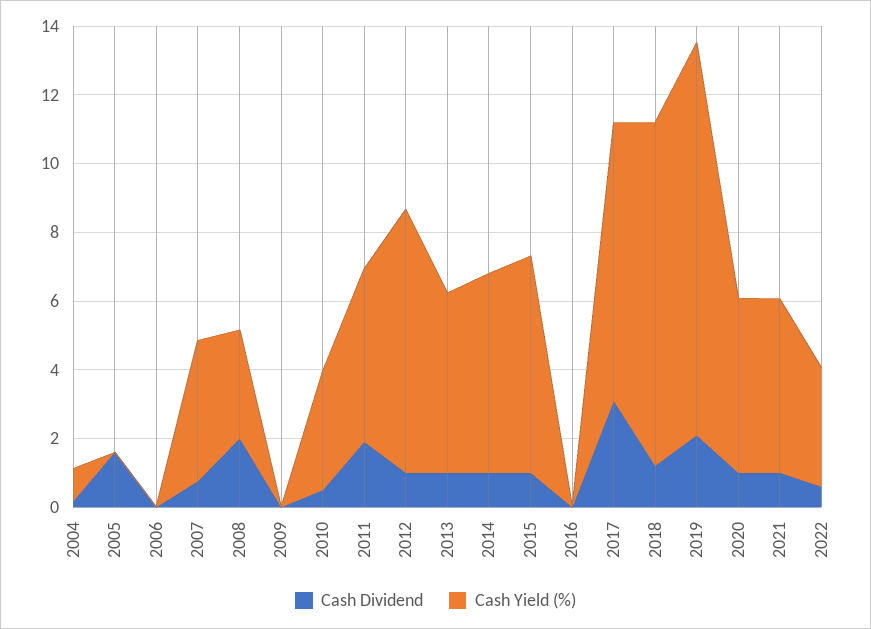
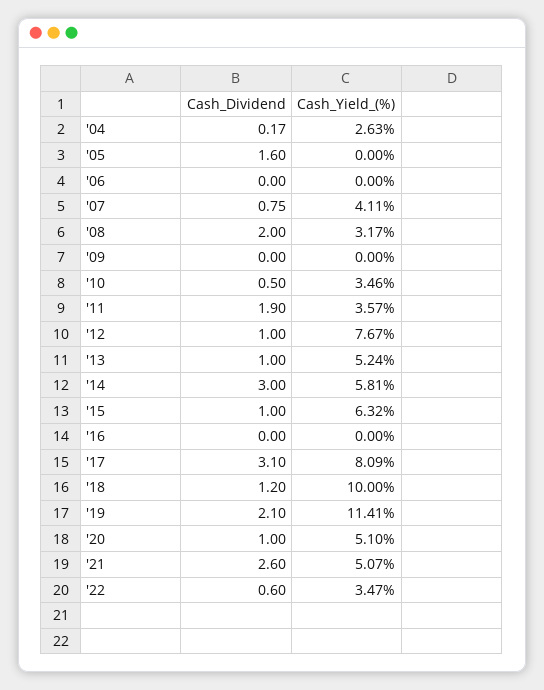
Cash Yield (%), 2004: 1 -> 2.63
Cash Yield (%), 2011: 5 -> 3.57
Cash Dividend, 2014: 1 -> 3
Cash Dividend, 2021: 1 -> 2.6

